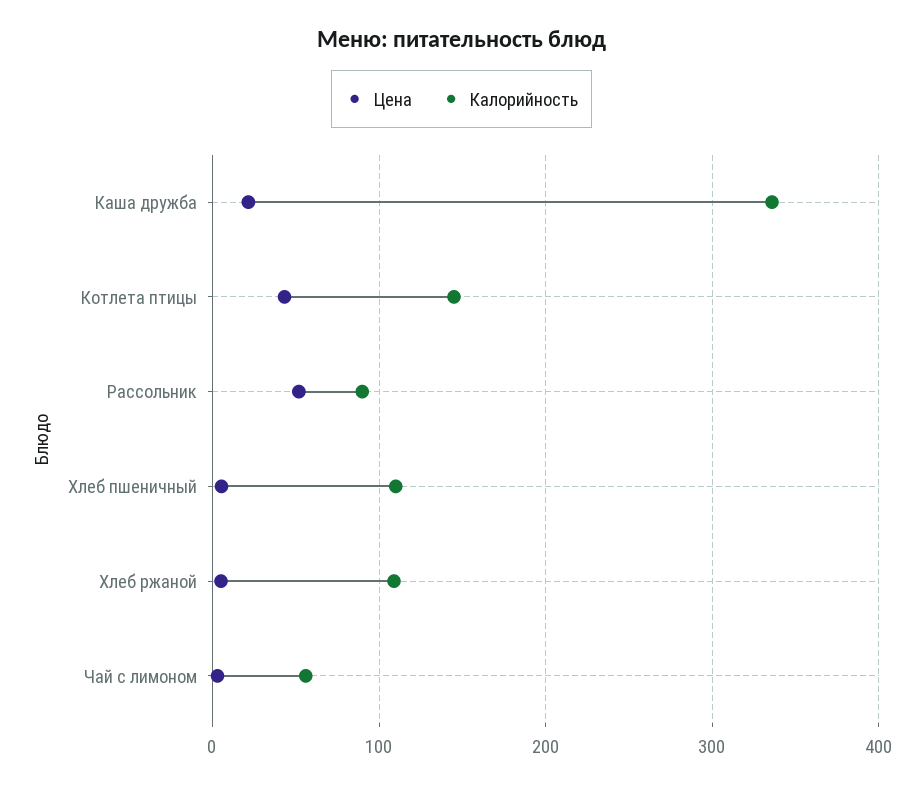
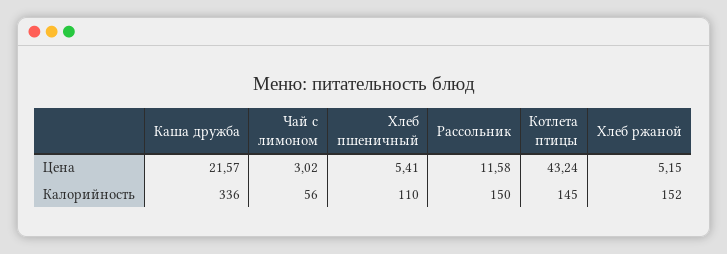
Цена, Рассольник: 50 -> 11.58
Калорийность, Рассольник: 90 -> 150
Калорийность, Хлеб ржаной: 110 -> 152

